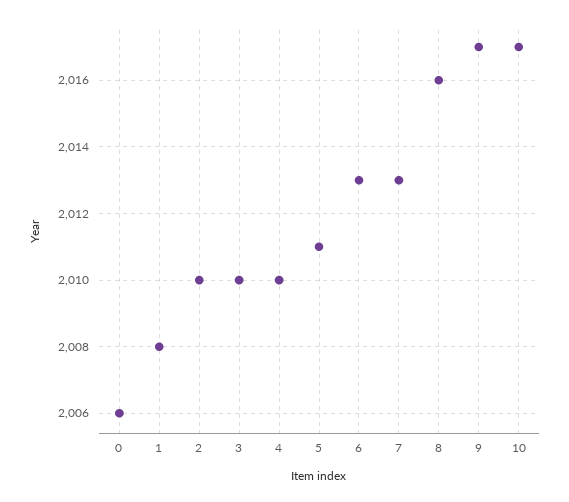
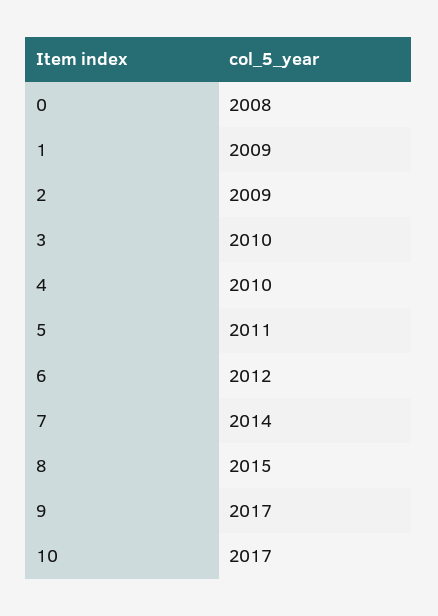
0: 2006 -> 2008
1: 2008 -> 2009
2: 2010 -> 2009
6: 2013 -> 2012
7: 2013 -> 2014
8: 2016 -> 2015

